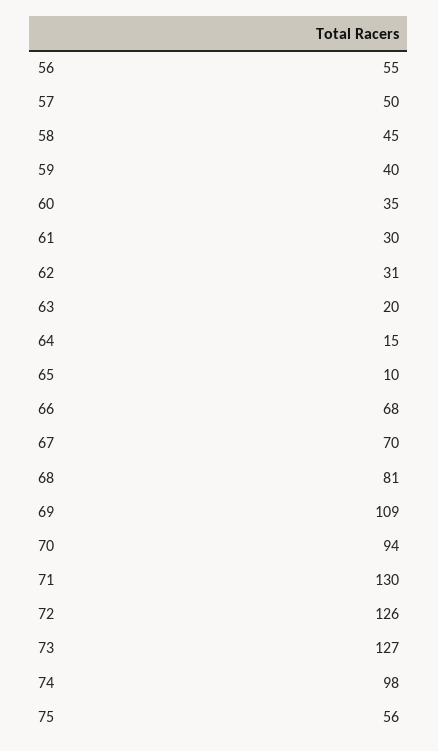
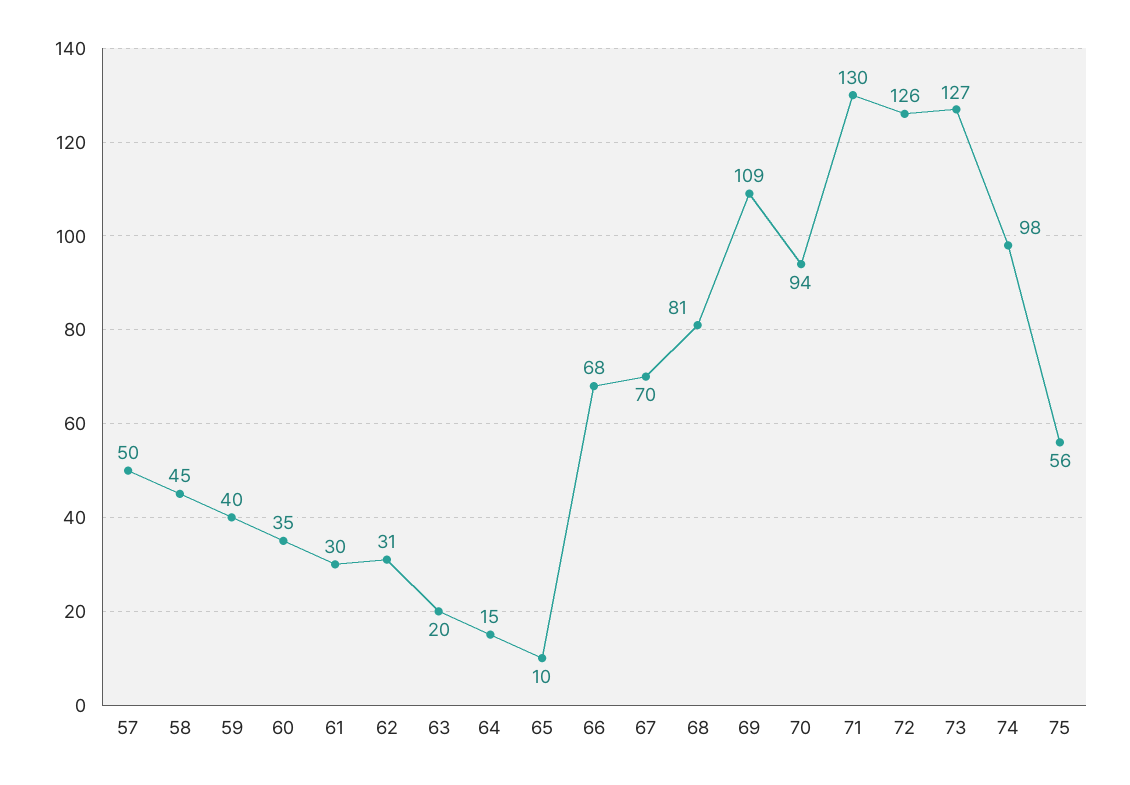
56: 55 -> none

